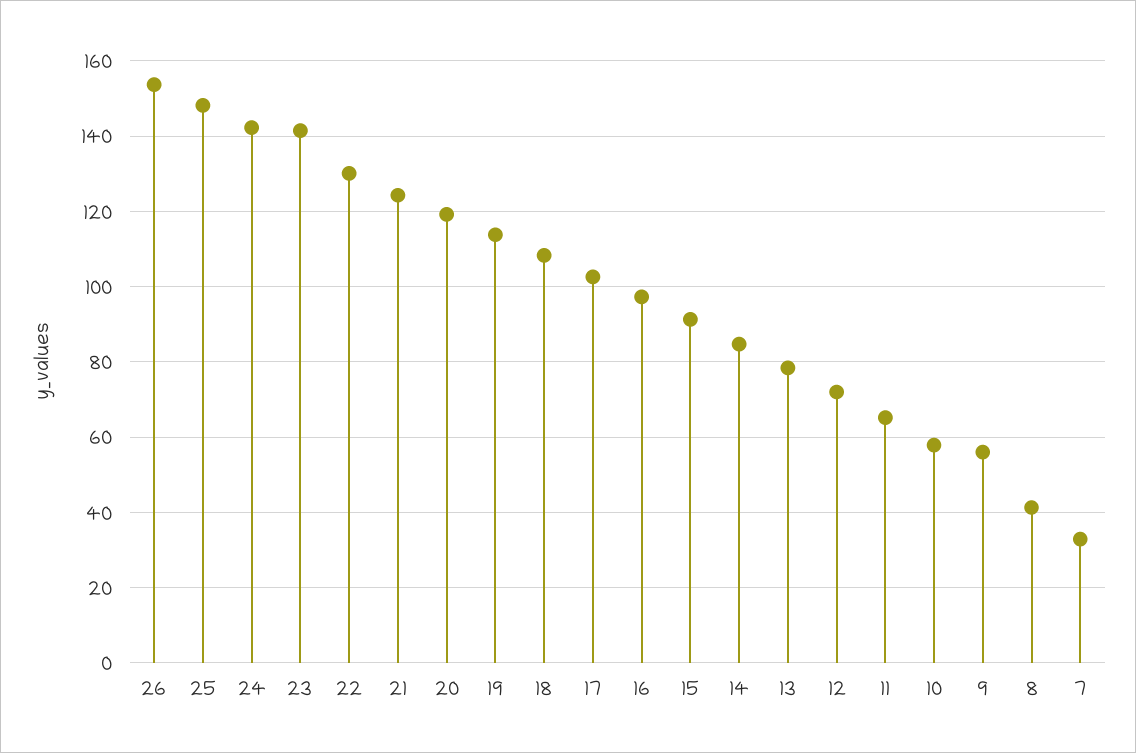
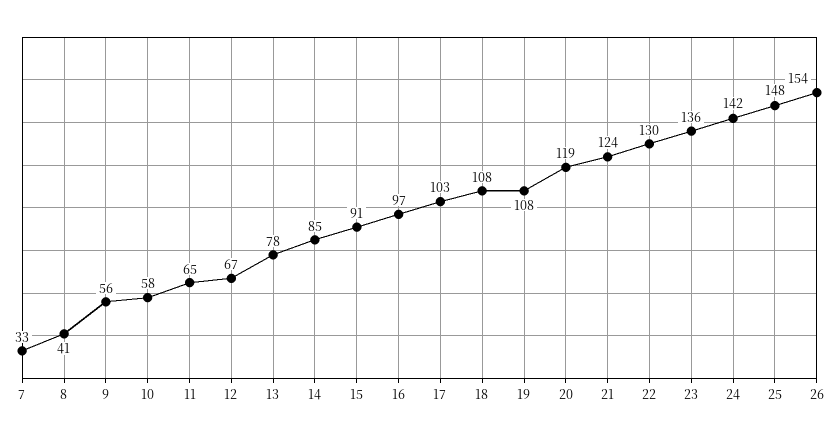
23: 142 -> 136
19: 114 -> 108
12: 72 -> 67

